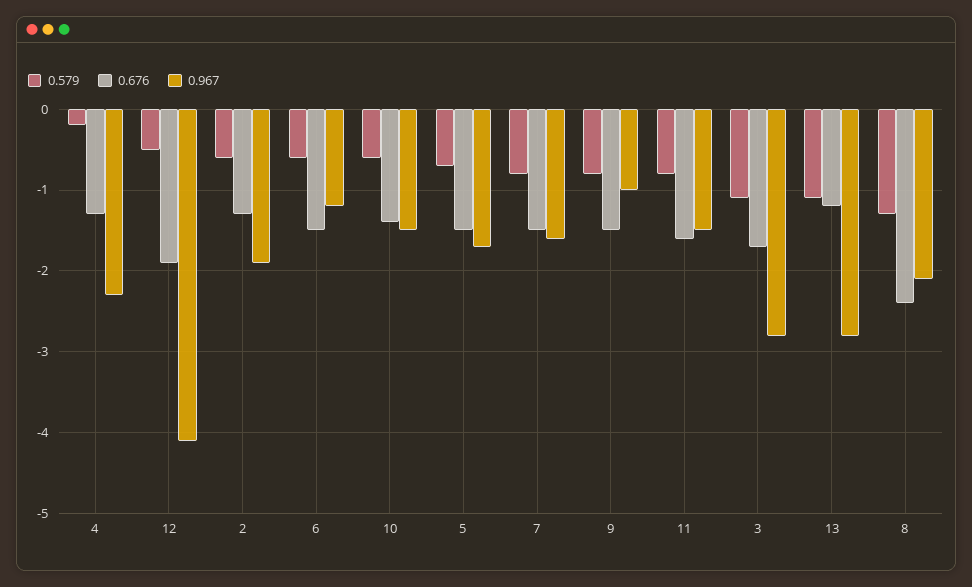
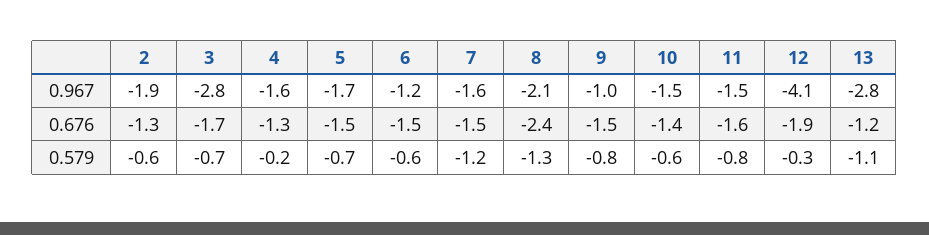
0.967, 4: -2.3 -> -1.6
0.579, 12: -0.5 -> -0.3
0.579, 7: -0.8 -> -1.2
0.579, 3: -1.1 -> -0.7

